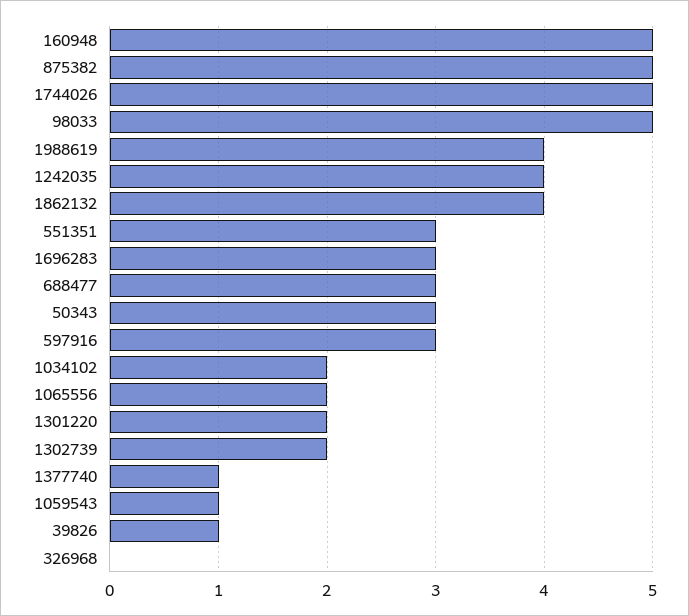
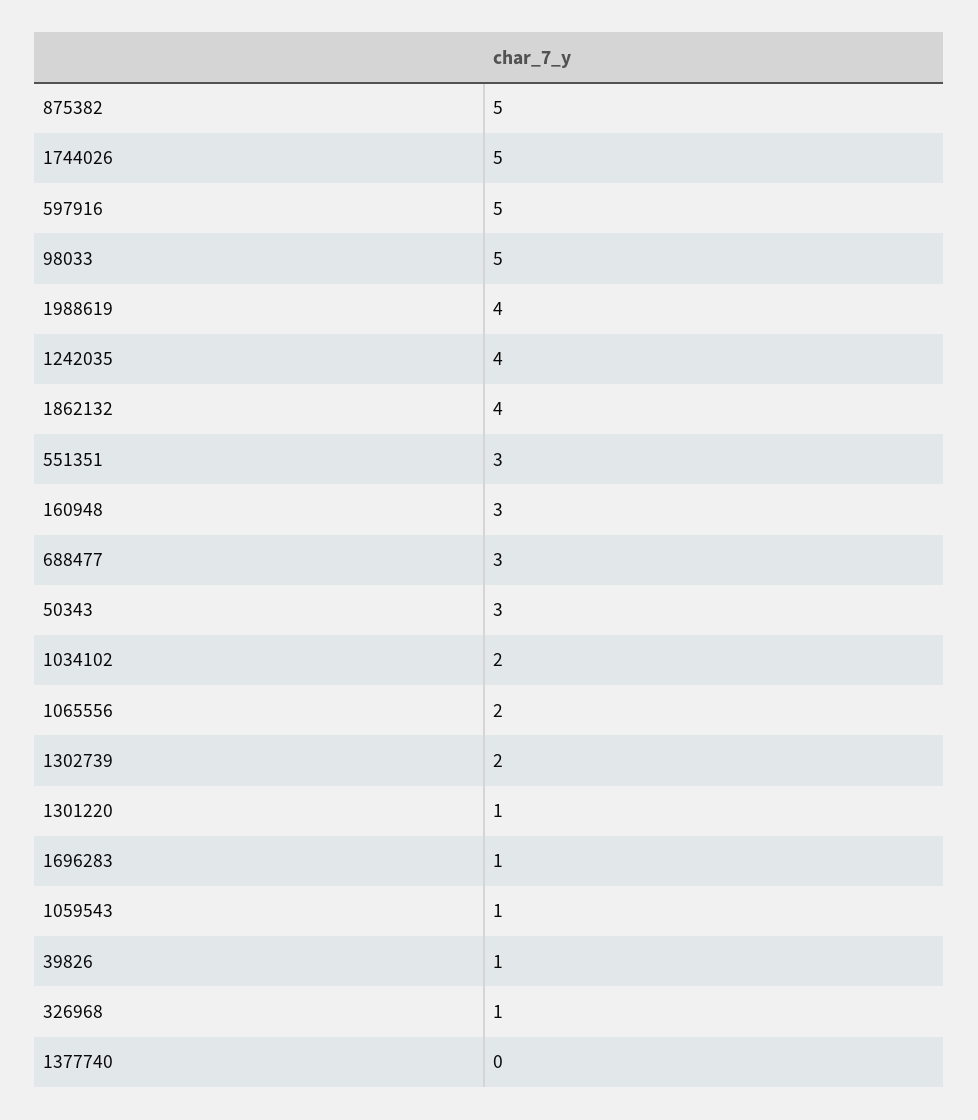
160948: 5 -> 3
1696283: 3 -> 1
597916: 3 -> 5
1301220: 2 -> 1
1377740: 1 -> 0
326968: 0 -> 1

